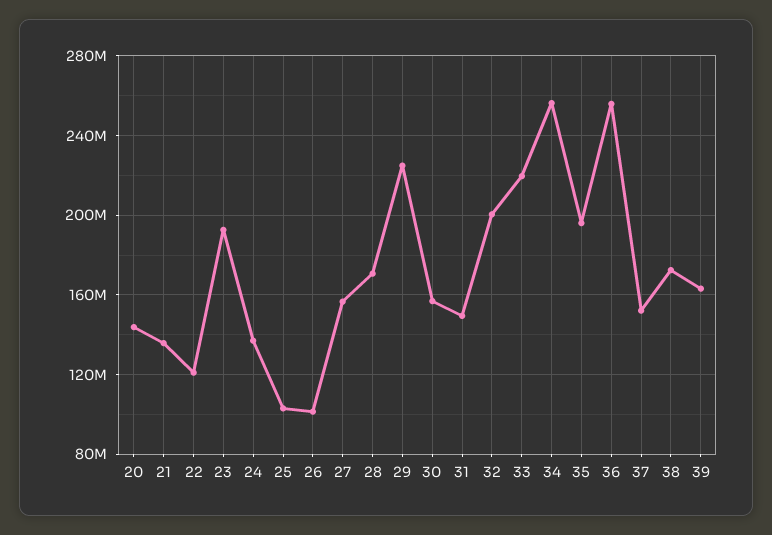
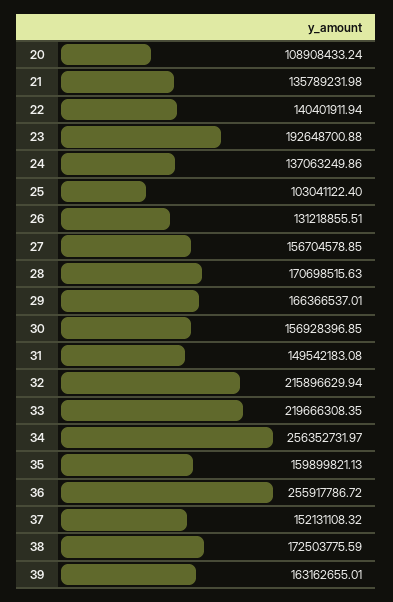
20: 145000000 -> 108908433.24
22: 120000000 -> 140401911.94
26: 100000000 -> 131218855.51
29: 225000000 -> 166366537.01
32: 200000000 -> 215896629.94
35: 195000000 -> 159899821.13

